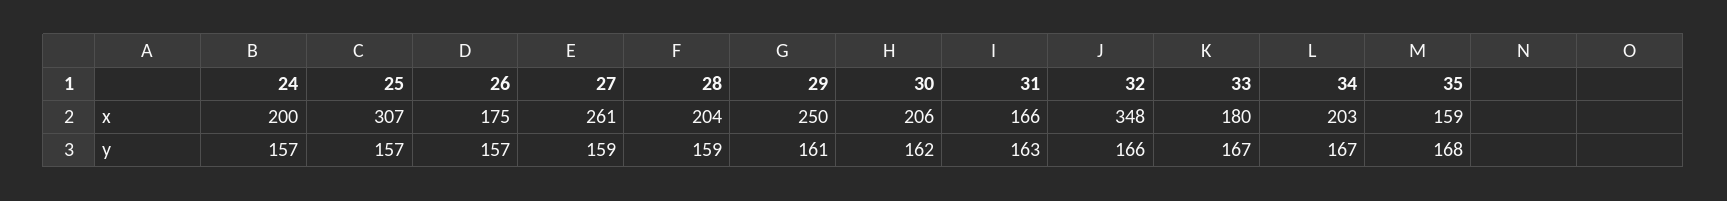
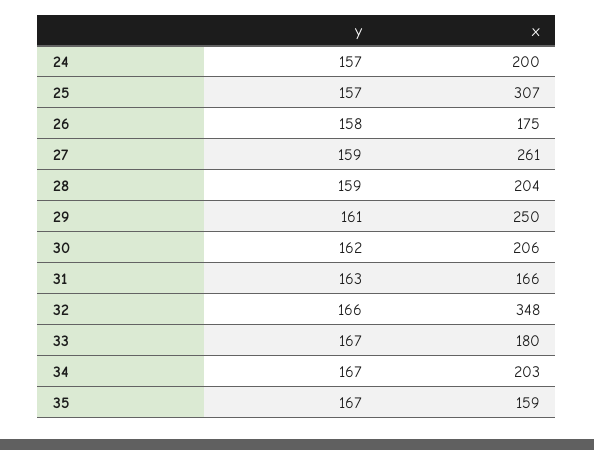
26, y: 157 -> 158
35, y: 168 -> 167

